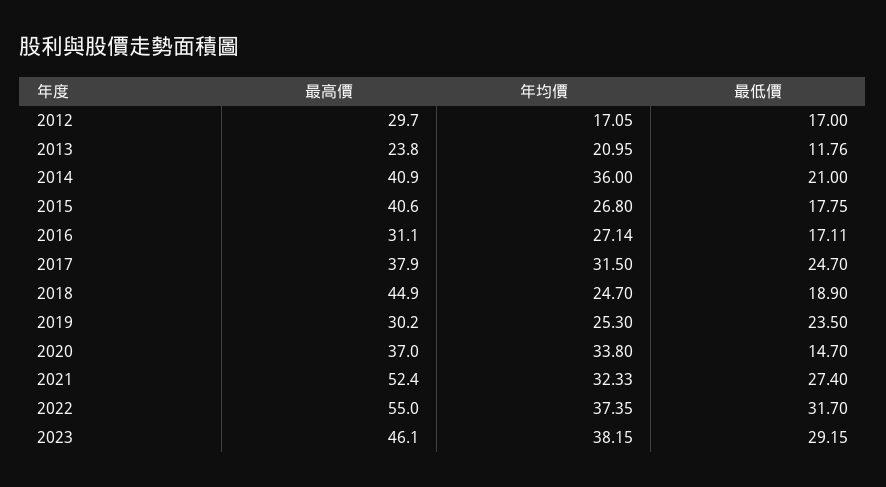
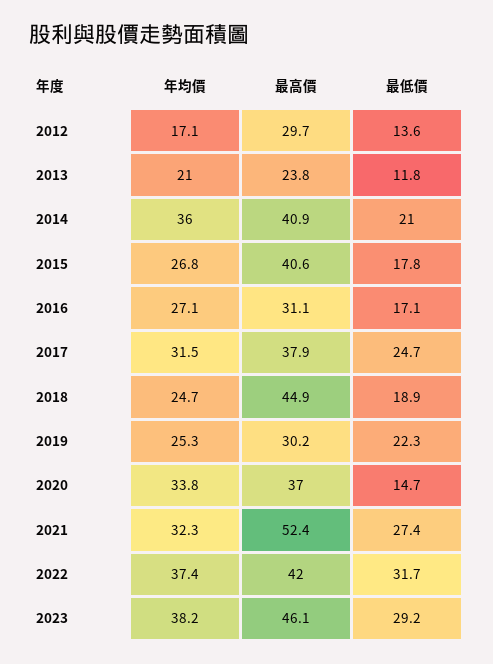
最低價, 2012: 17 -> 13.6
最低價, 2019: 23.5 -> 22.3
最高價, 2022: 55 -> 42

